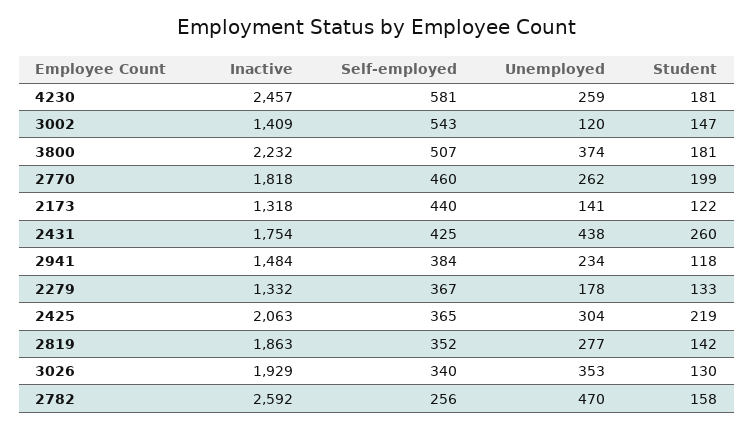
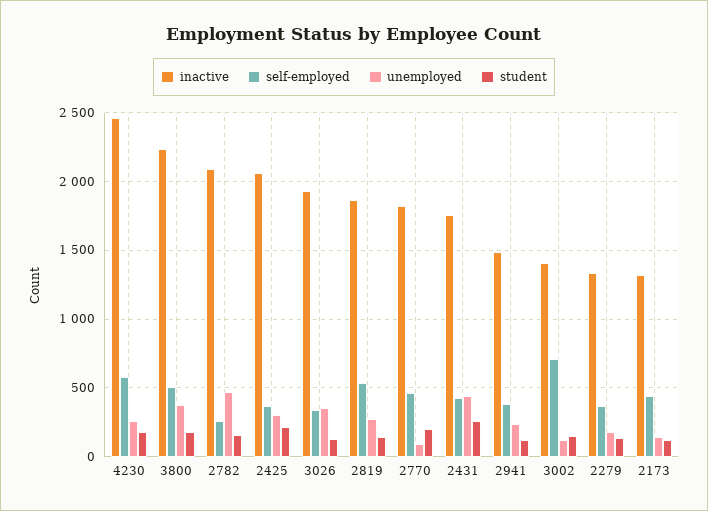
Self-employed, 3002: 543 -> 700
Unemployed, 2770: 262 -> 100
Self-employed, 2819: 352 -> 550
Inactive, 2782: 2592 -> 2100

